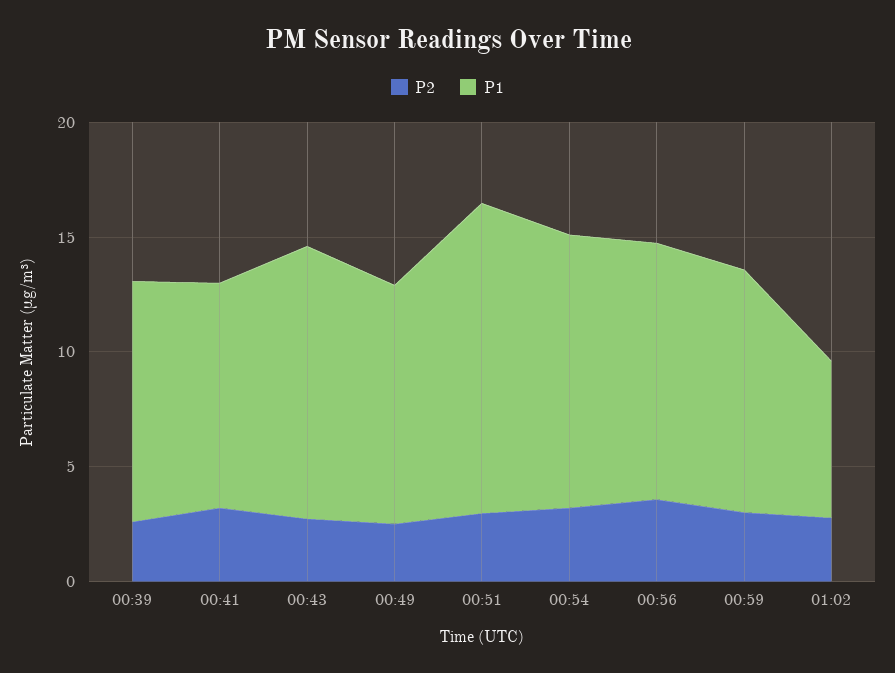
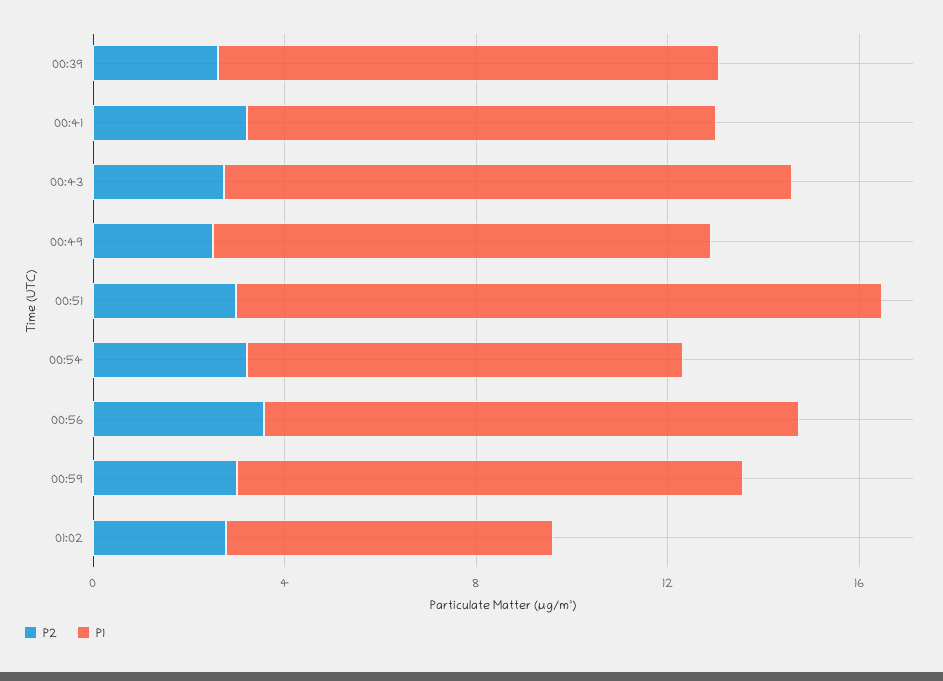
P1, 00:54: 12 -> 9

